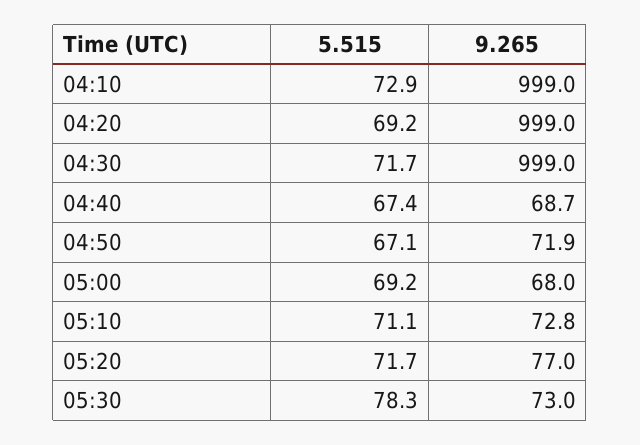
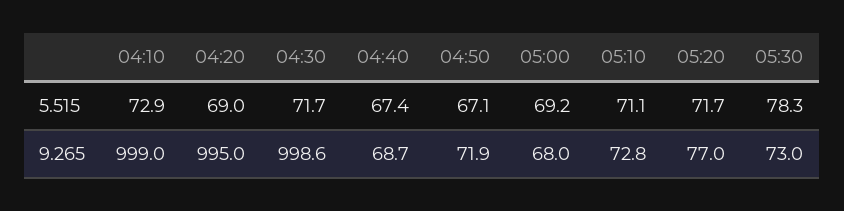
5.515, 04:20: 69.2 -> 69
9.265, 04:20: 999 -> 995
9.265, 04:30: 999 -> 998.6

